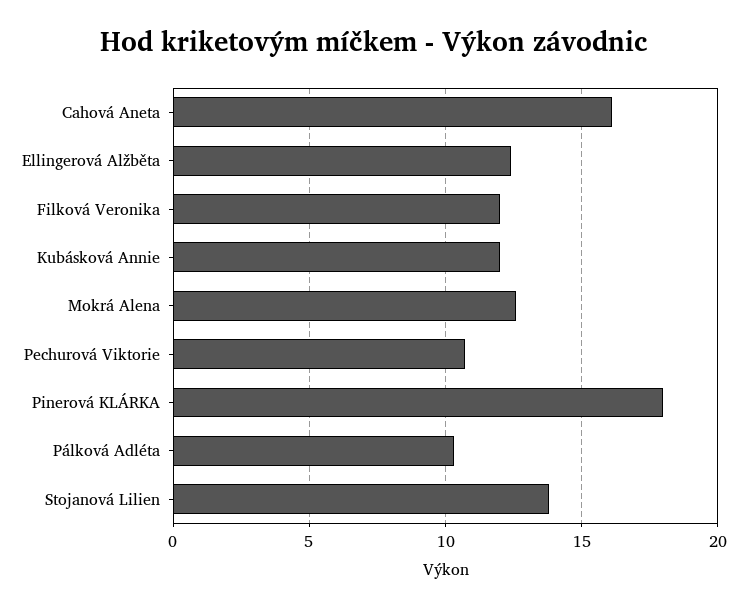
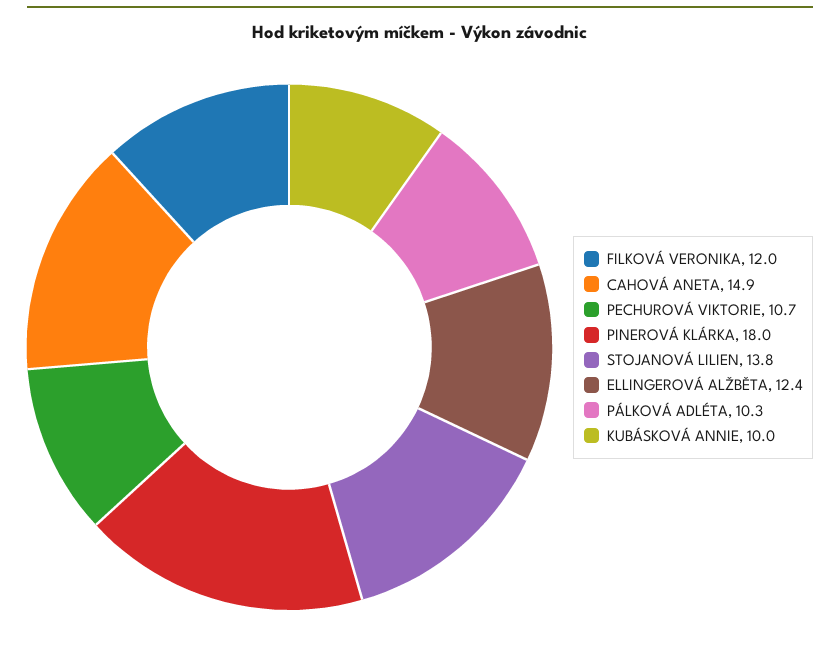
Cahová Aneta: 16 -> 14.9
Kubásková Annie: 12 -> 10
Mokrá Alena: 12.5 -> none

